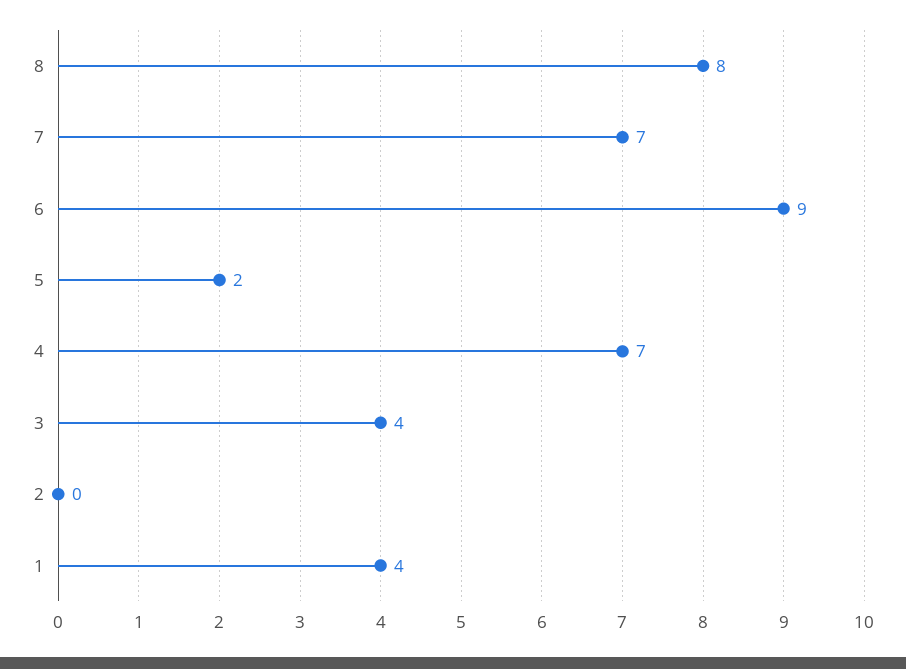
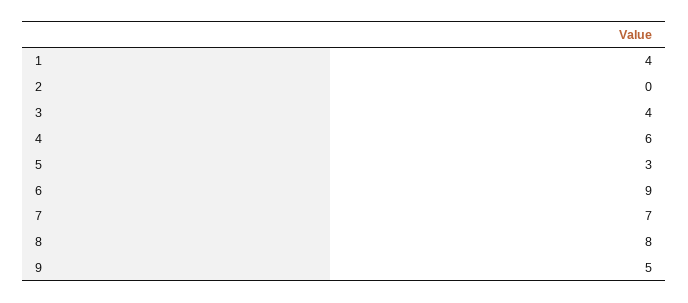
5: 2 -> 3
4: 7 -> 6
9: none -> 5

